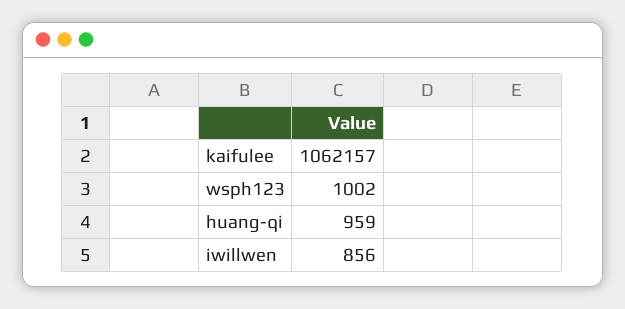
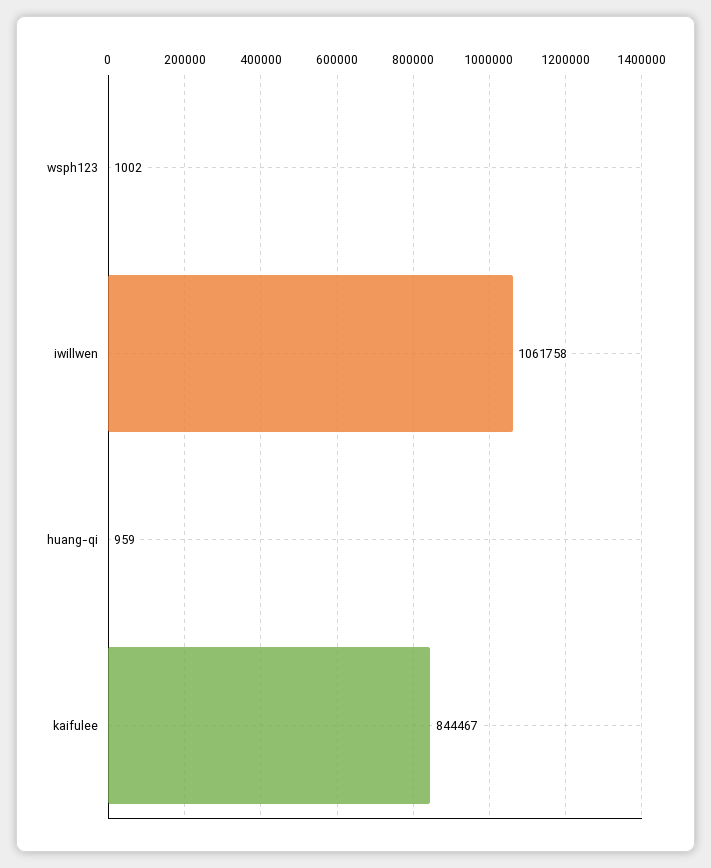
kaifulee: 1062157 -> 844467
iwillwen: 856 -> 1061758

